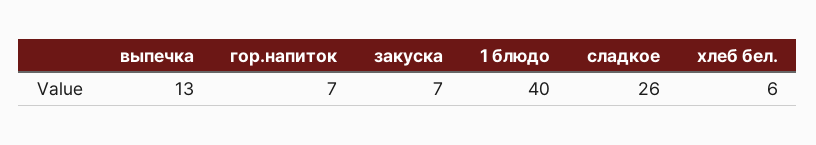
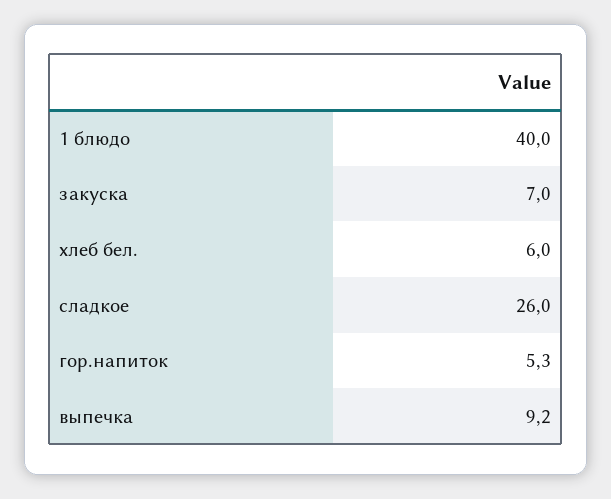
выпечка: 13 -> 9.2
гор.напиток: 7 -> 5.3

